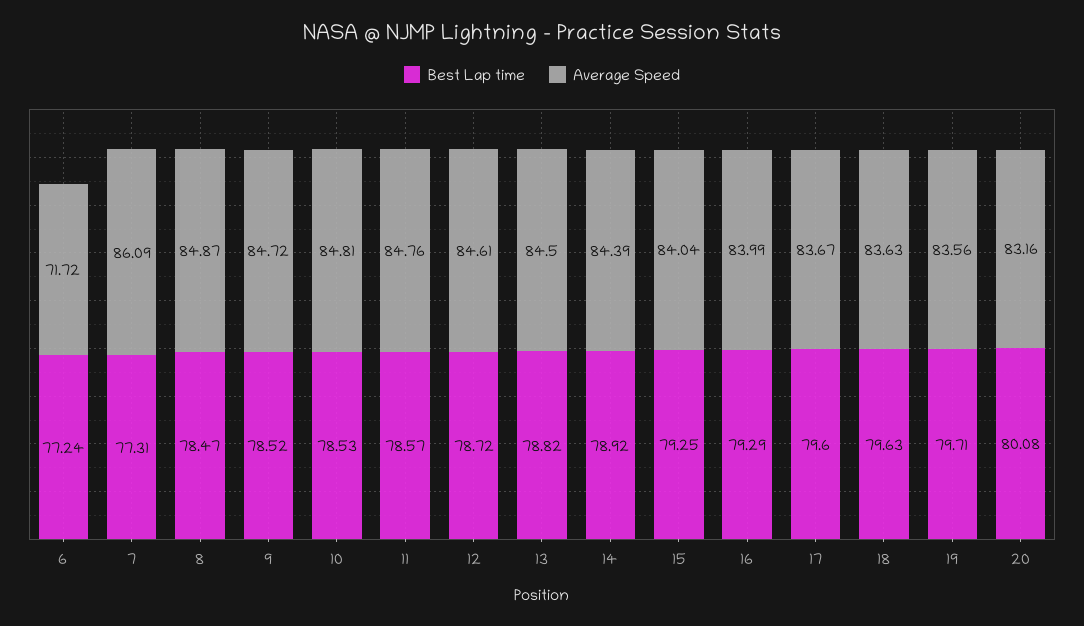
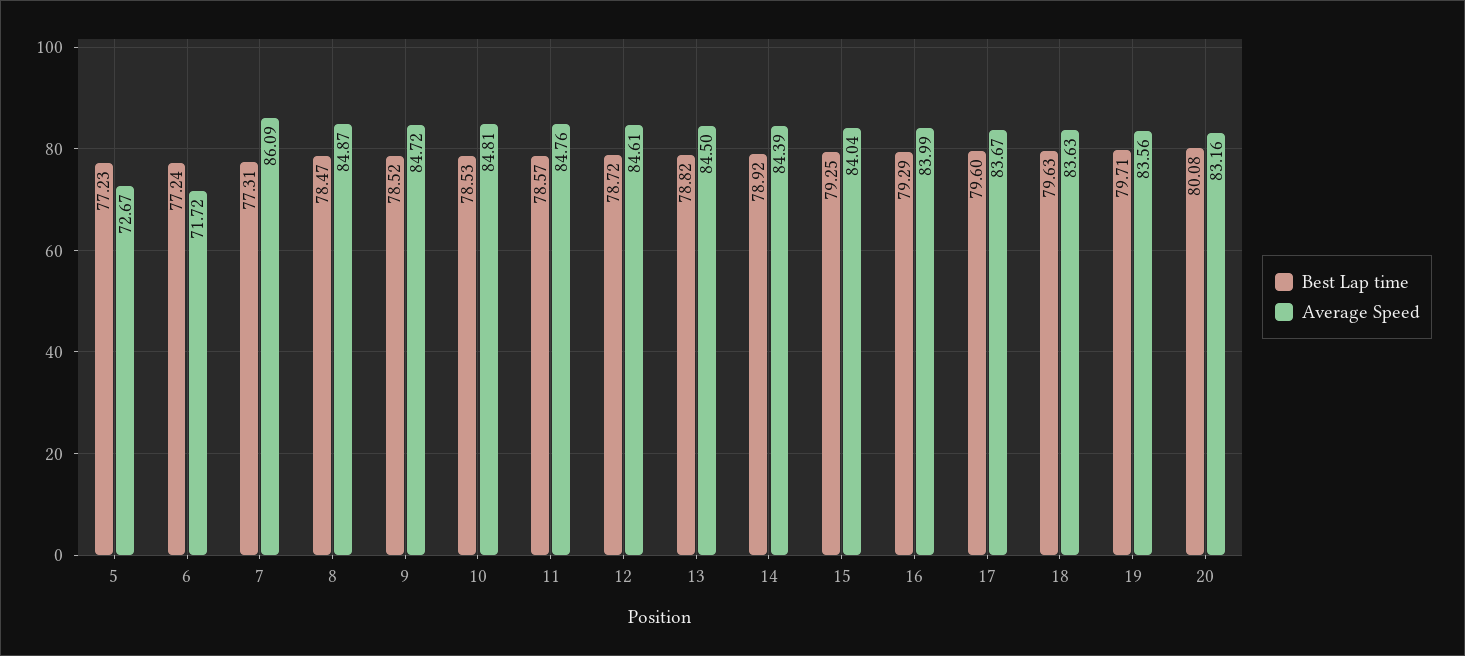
Best Lap time, 5: none -> 77.23
Average Speed, 5: none -> 72.67

